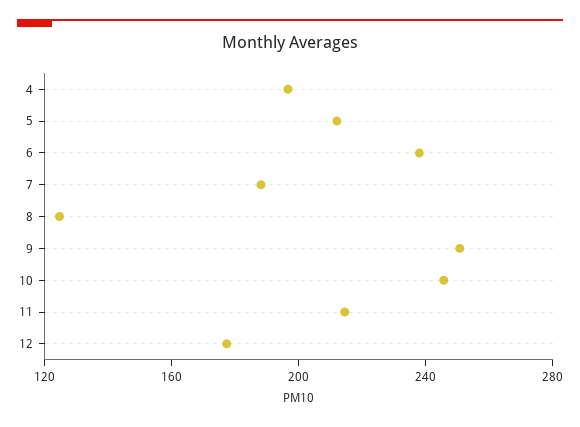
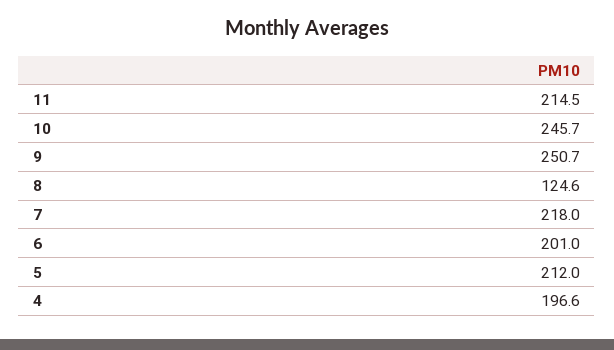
6: 240 -> 201
7: 190 -> 218
12: 180 -> none

